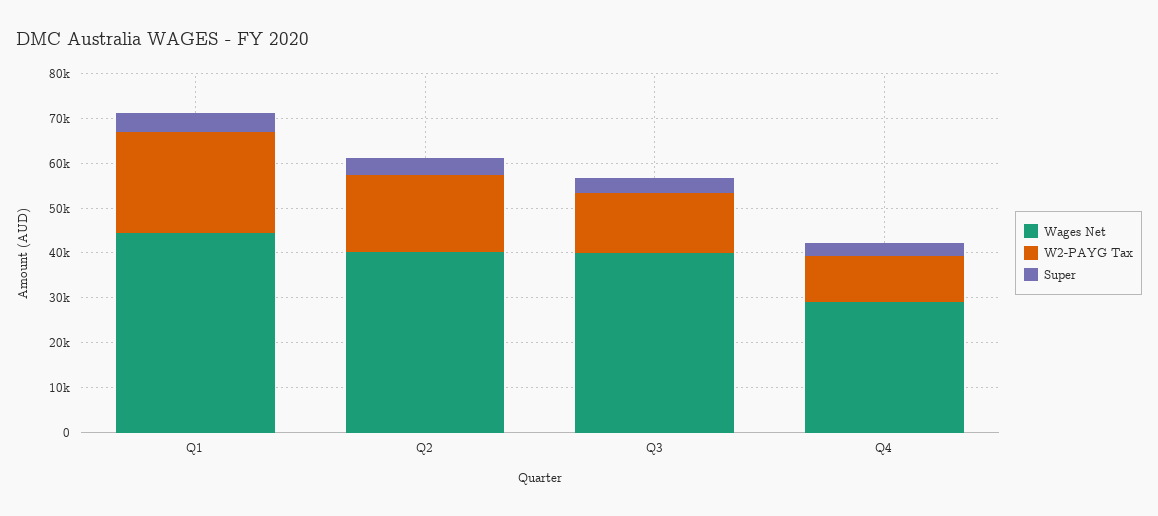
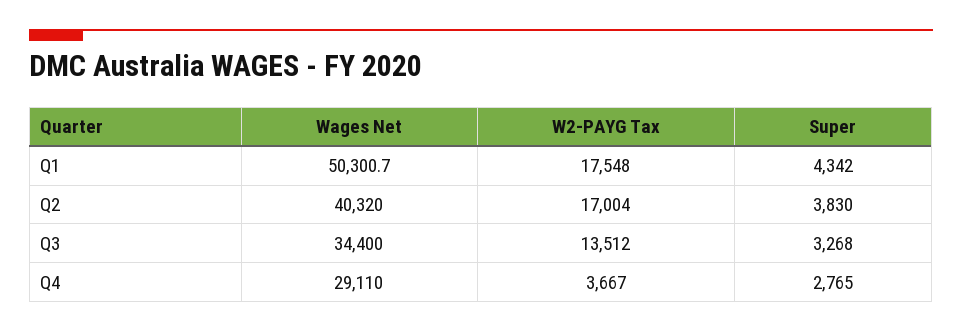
Wages Net, Q1: 44000 -> 50300.7
W2-PAYG Tax, Q1: 22000 -> 17548
Wages Net, Q3: 40000 -> 34400
W2-PAYG Tax, Q4: 10000 -> 3667

